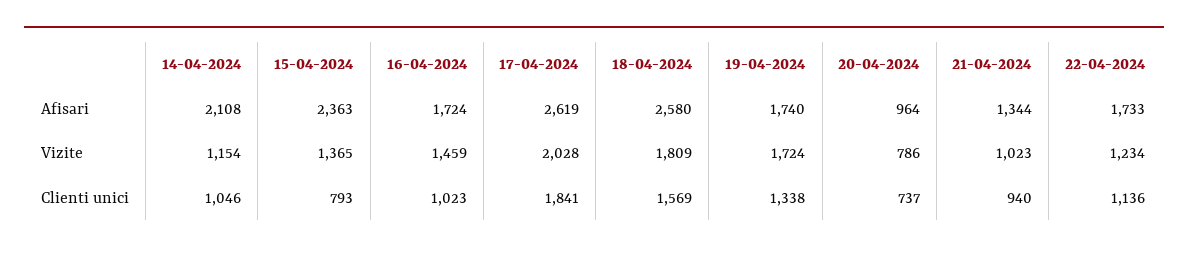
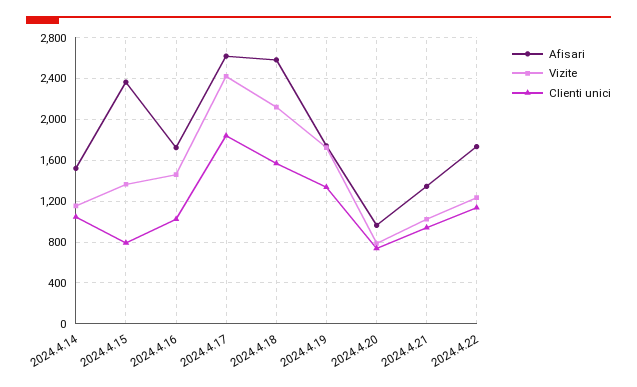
Afisari, 14-04-2024: 2108 -> 1500
Vizite, 17-04-2024: 2028 -> 2400
Vizite, 18-04-2024: 1809 -> 2100

